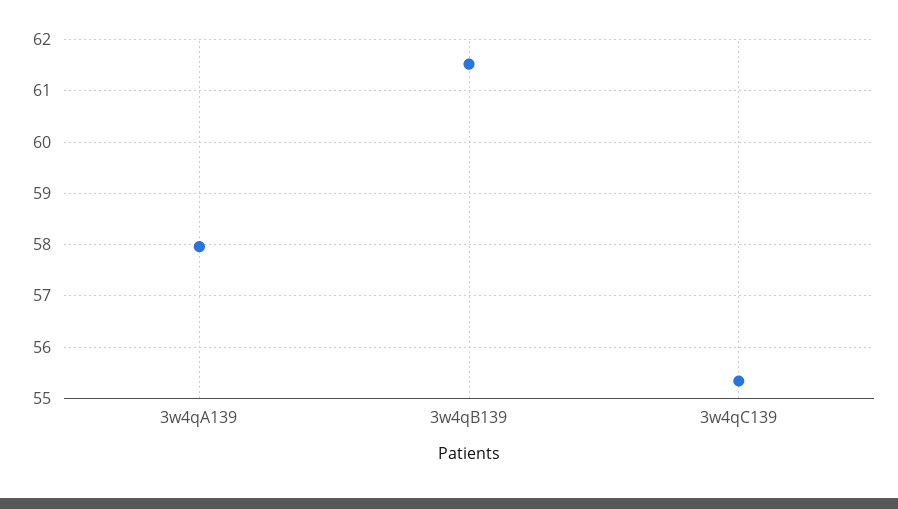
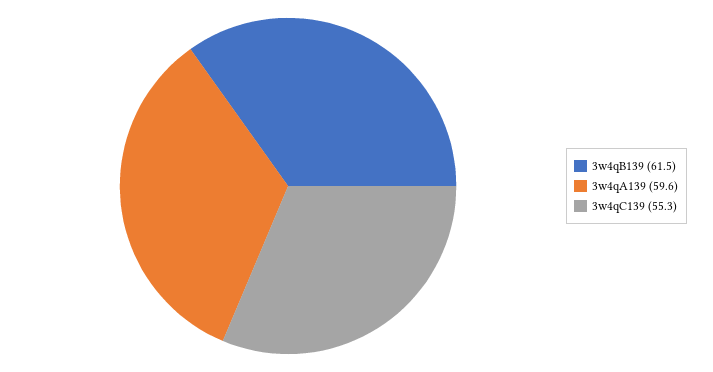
3w4qA139: 58 -> 59.6

